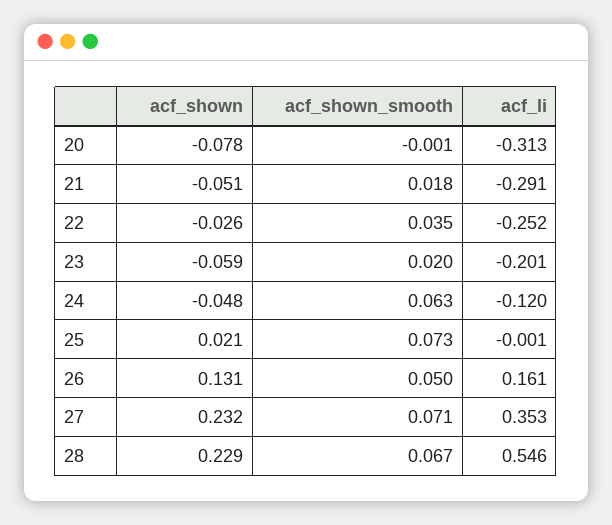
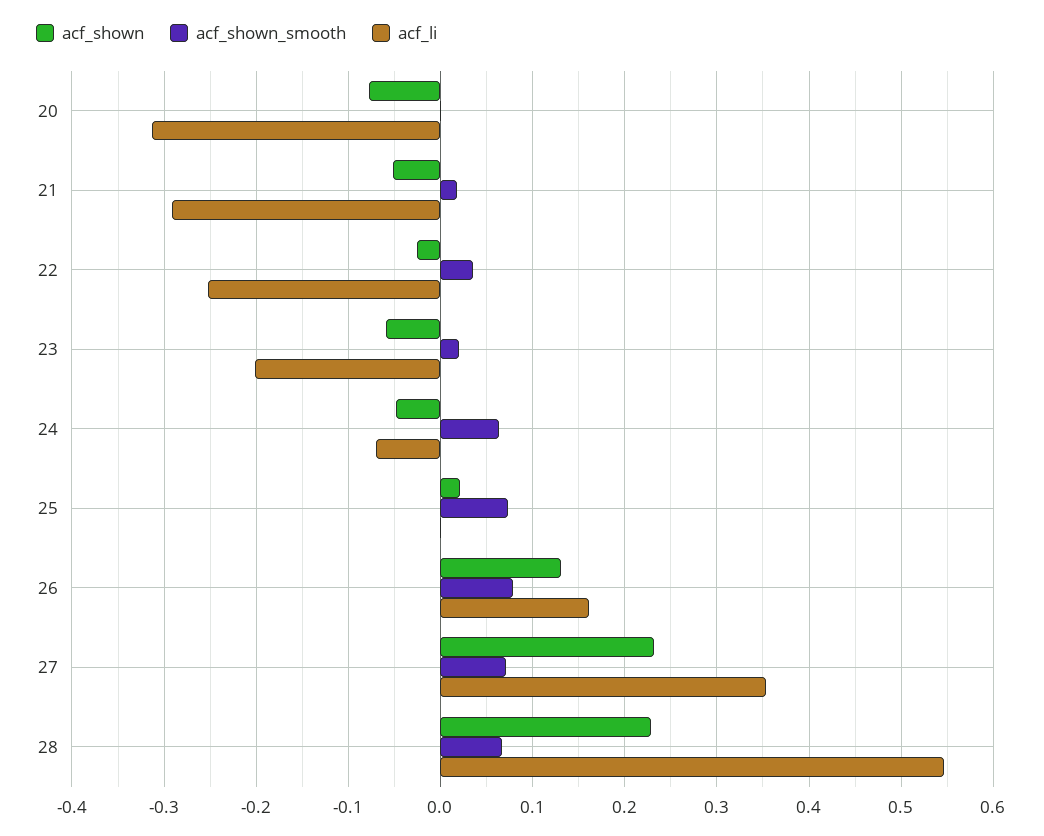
acf_li, 24: -0.12 -> -0.07
acf_shown_smooth, 26: 0.05 -> 0.08

